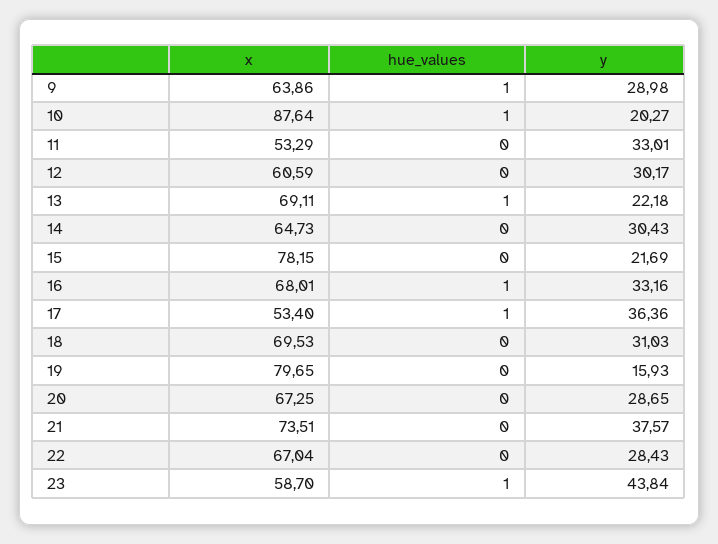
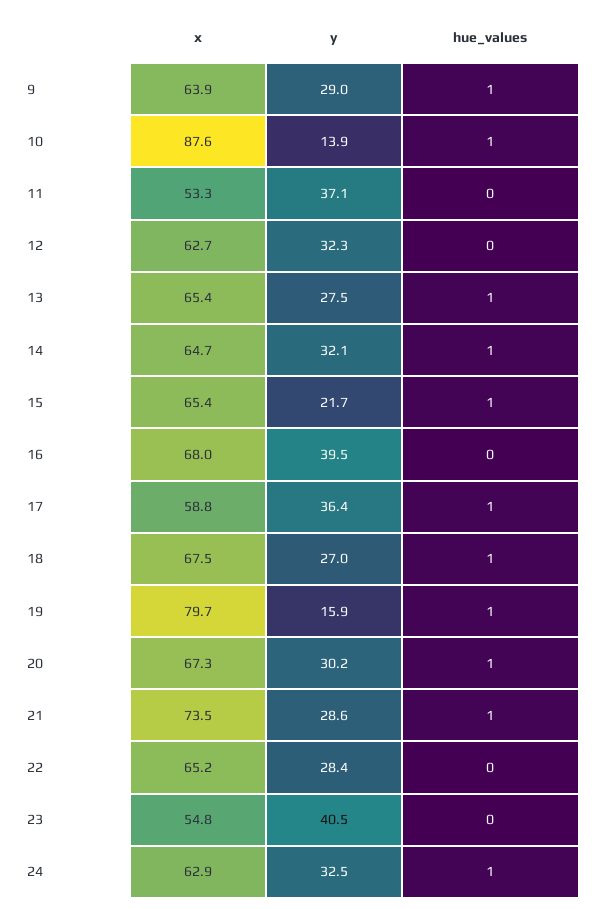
y, 10: 20.27 -> 13.9
y, 11: 33.01 -> 37.1
x, 12: 60.59 -> 62.7
y, 12: 30.17 -> 32.3
x, 13: 69.11 -> 65.4
y, 13: 22.18 -> 27.5
hue_values, 14: 0 -> 1
y, 14: 30.43 -> 32.1
x, 15: 78.15 -> 65.4
hue_values, 15: 0 -> 1
hue_values, 16: 1 -> 0
y, 16: 33.16 -> 39.5
x, 17: 53.4 -> 58.8
x, 18: 69.53 -> 67.5
hue_values, 18: 0 -> 1
y, 18: 31.03 -> 27
hue_values, 19: 0 -> 1
hue_values, 20: 0 -> 1
y, 20: 28.65 -> 30.2
hue_values, 21: 0 -> 1
y, 21: 37.57 -> 28.6
x, 22: 67.04 -> 65.2
x, 23: 58.7 -> 54.8
hue_values, 23: 1 -> 0
y, 23: 43.84 -> 40.5
x, 24: none -> 62.9
y, 24: none -> 32.5
hue_values, 24: none -> 1

